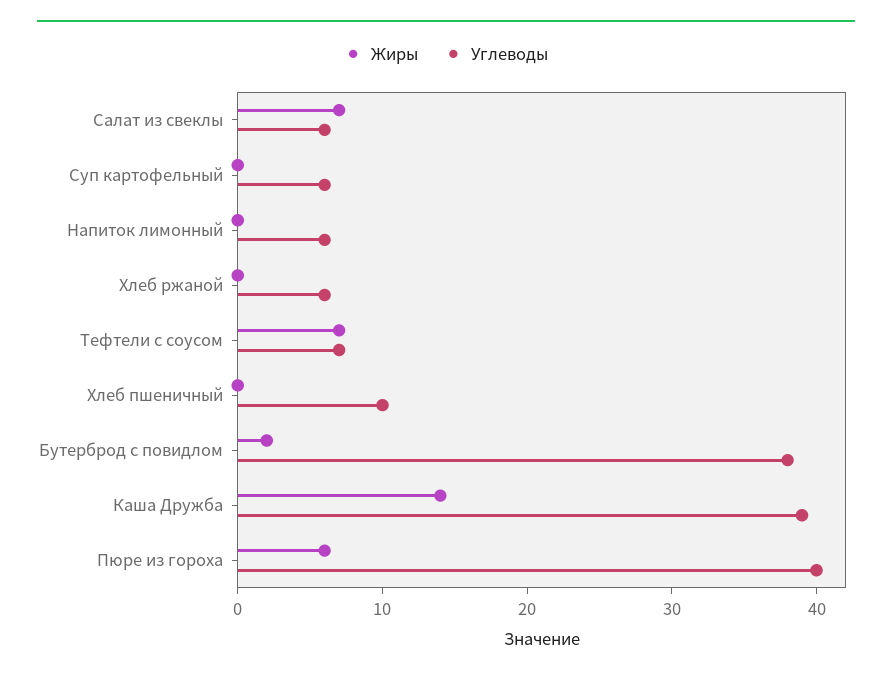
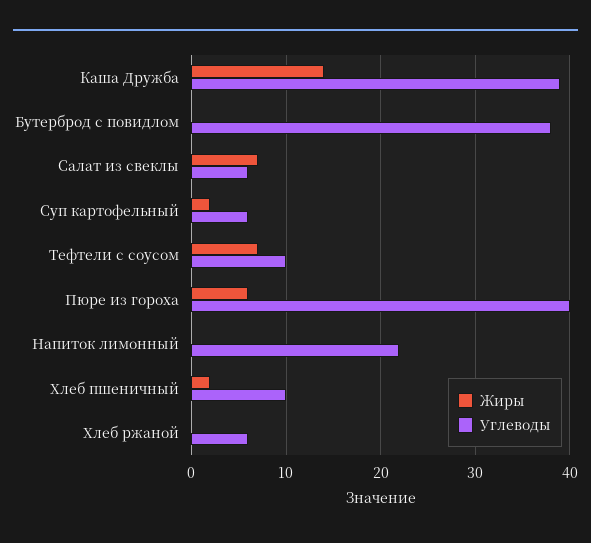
Жиры, Суп картофельный: 0 -> 2
Углеводы, Напиток лимонный: 6 -> 22
Углеводы, Тефтели с соусом: 7 -> 10
Жиры, Хлеб пшеничный: 0 -> 2
Жиры, Бутерброд с повидлом: 2 -> 0

